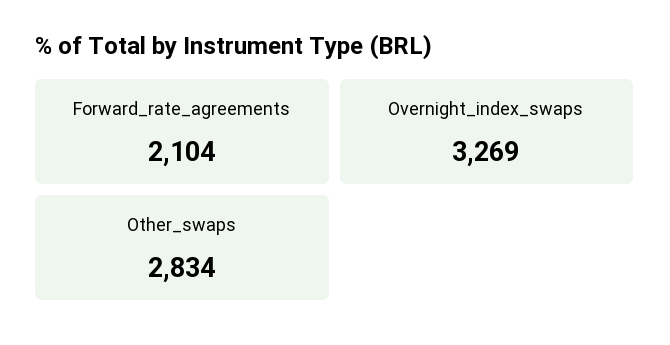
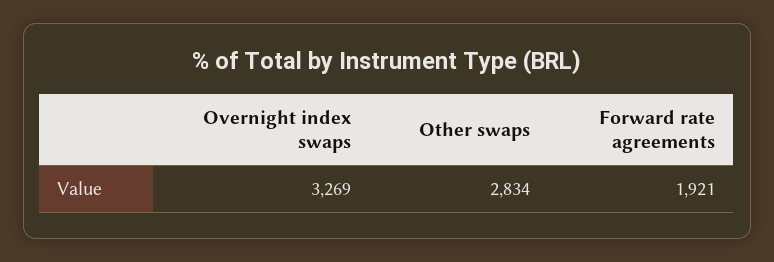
Forward_rate_agreements: 2104 -> 1921

